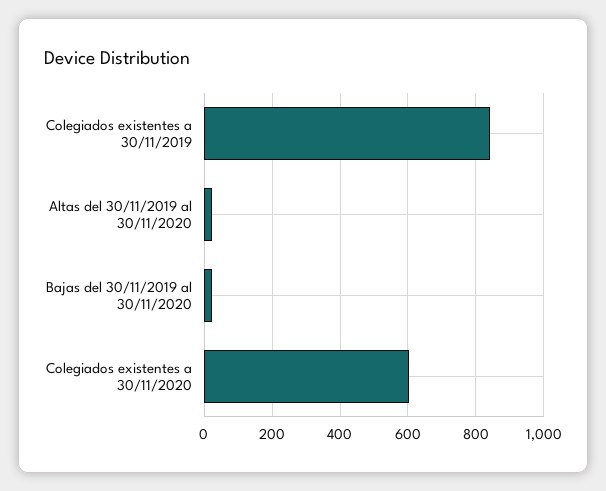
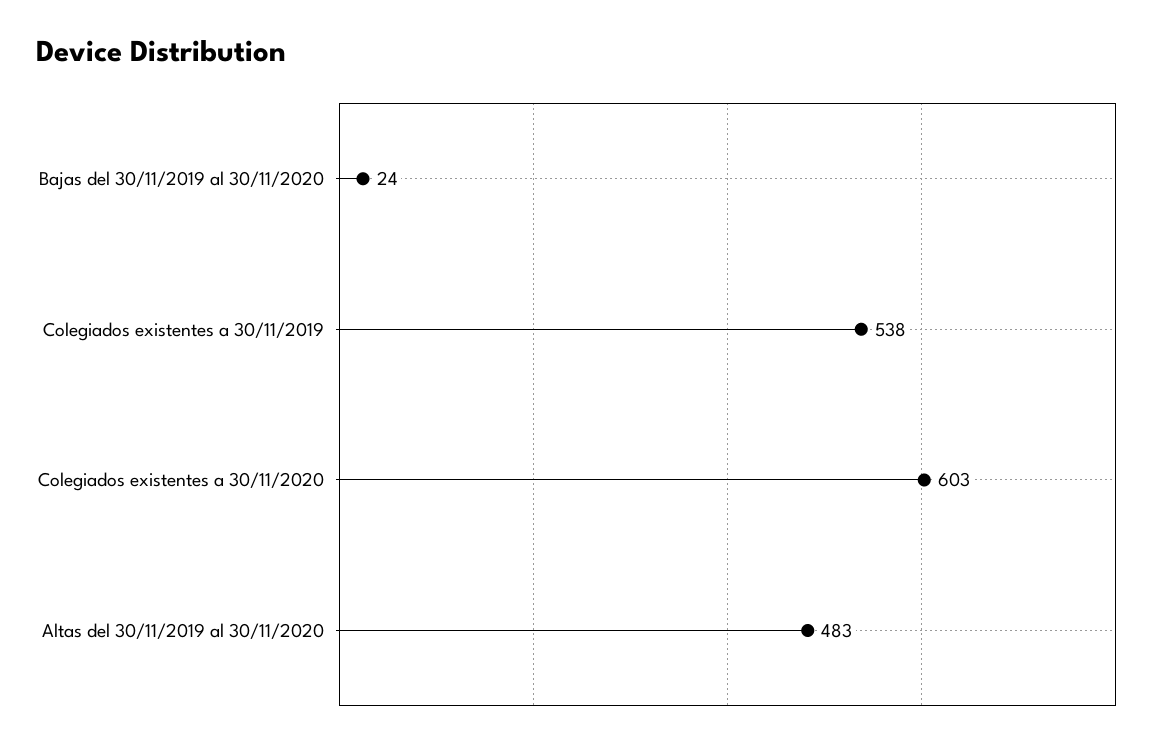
Colegiados existentes a 30/11/2019: 840 -> 538
Altas del 30/11/2019 al 30/11/2020: 20 -> 483

